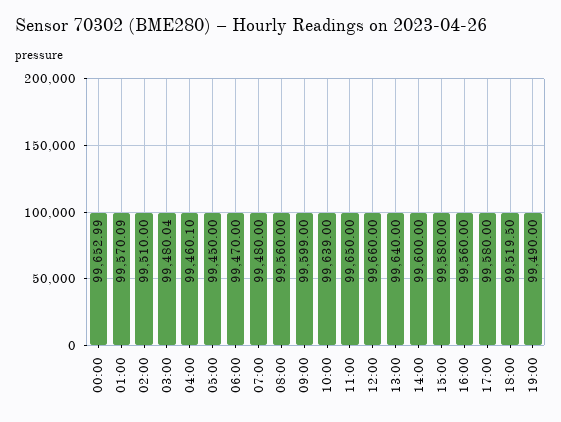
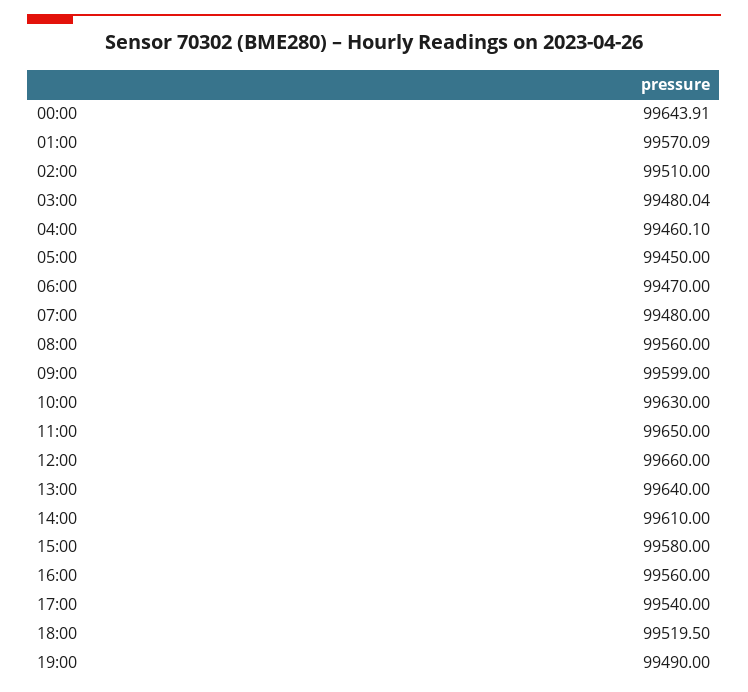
00:00: 99652.99 -> 99643.91
10:00: 99639 -> 99630
14:00: 99600 -> 99610
17:00: 99580 -> 99540

